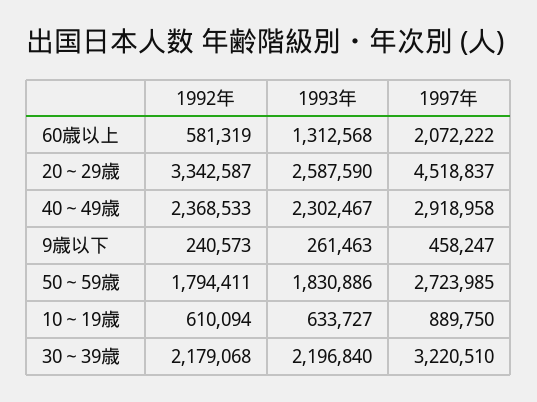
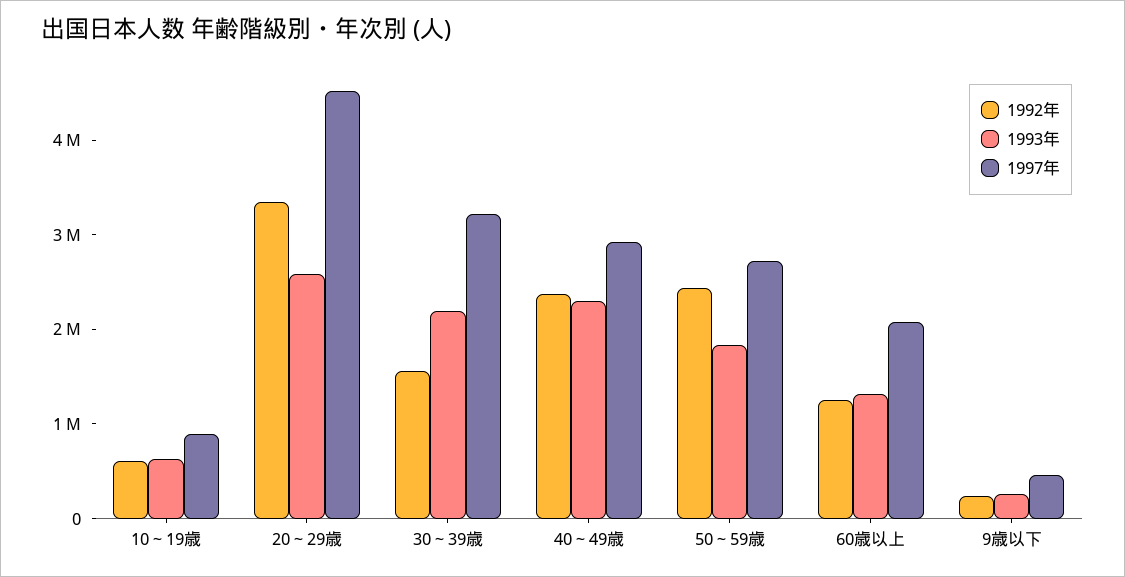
1992年, 60歳以上: 581319 -> 1200000
1992年, 50～59歳: 1794411 -> 2400000
1992年, 30～39歳: 2179068 -> 1600000

